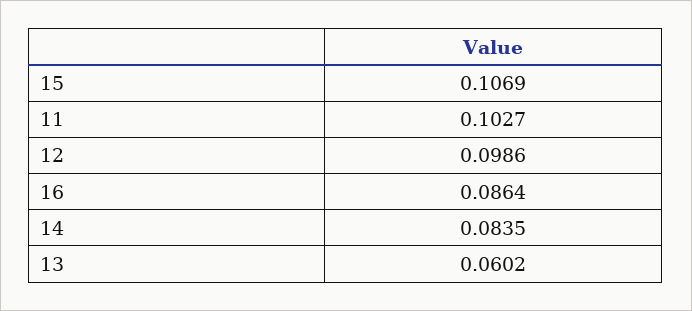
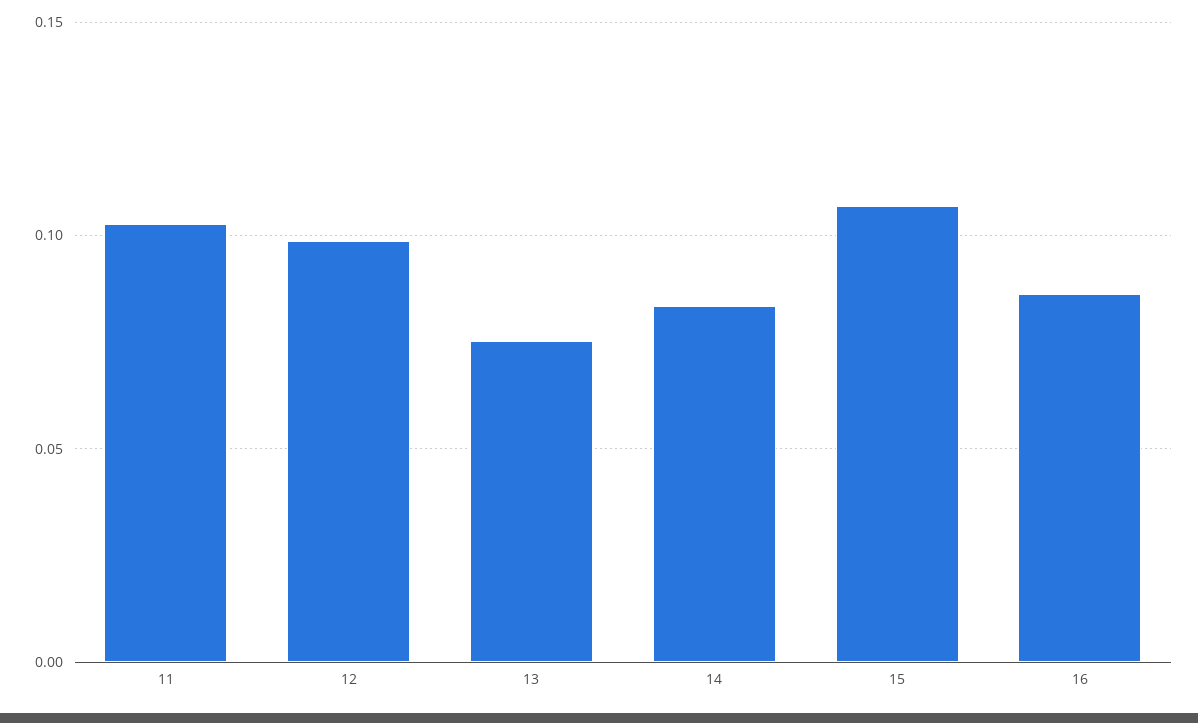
13: 0.0602 -> 0.075

